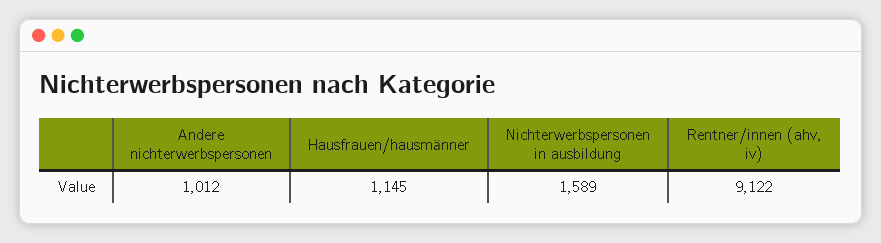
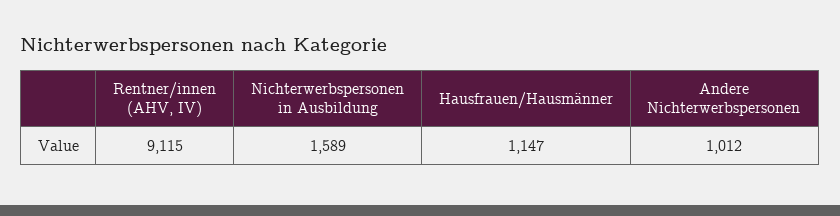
Hausfrauen/hausmänner: 1145 -> 1147
Rentner/innen (ahv, iv): 9122 -> 9115

